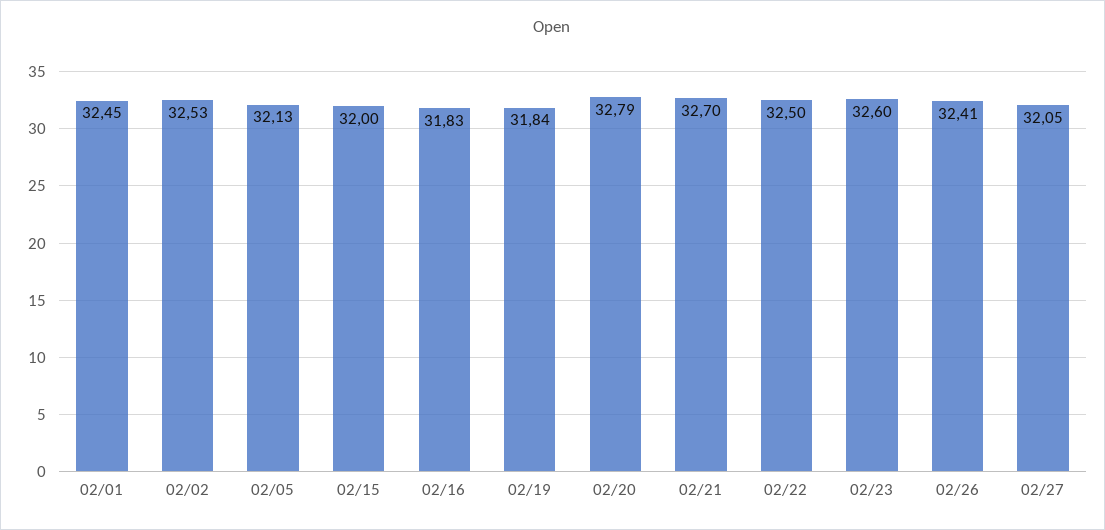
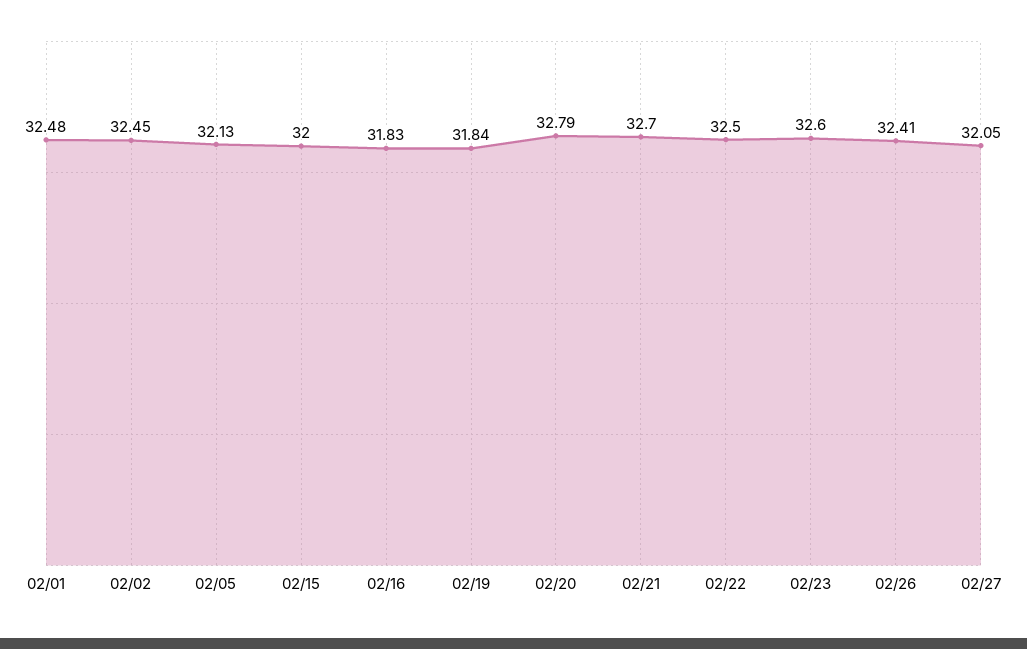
02/01: 32.45 -> 32.48
02/02: 32.53 -> 32.45

